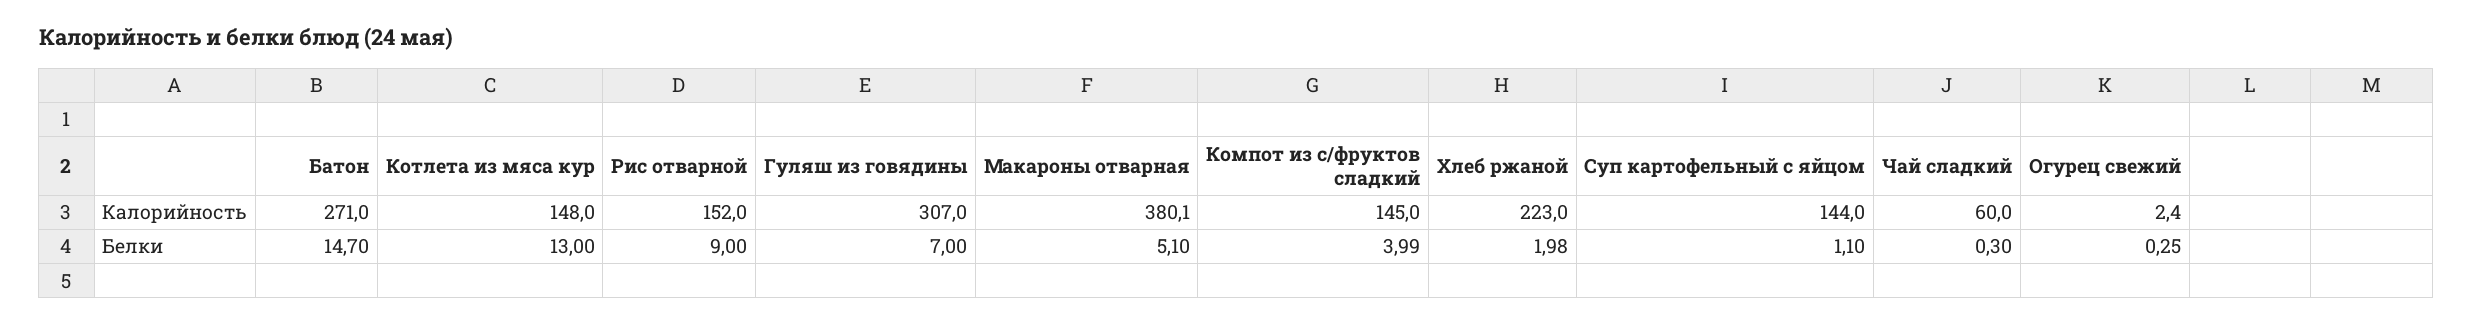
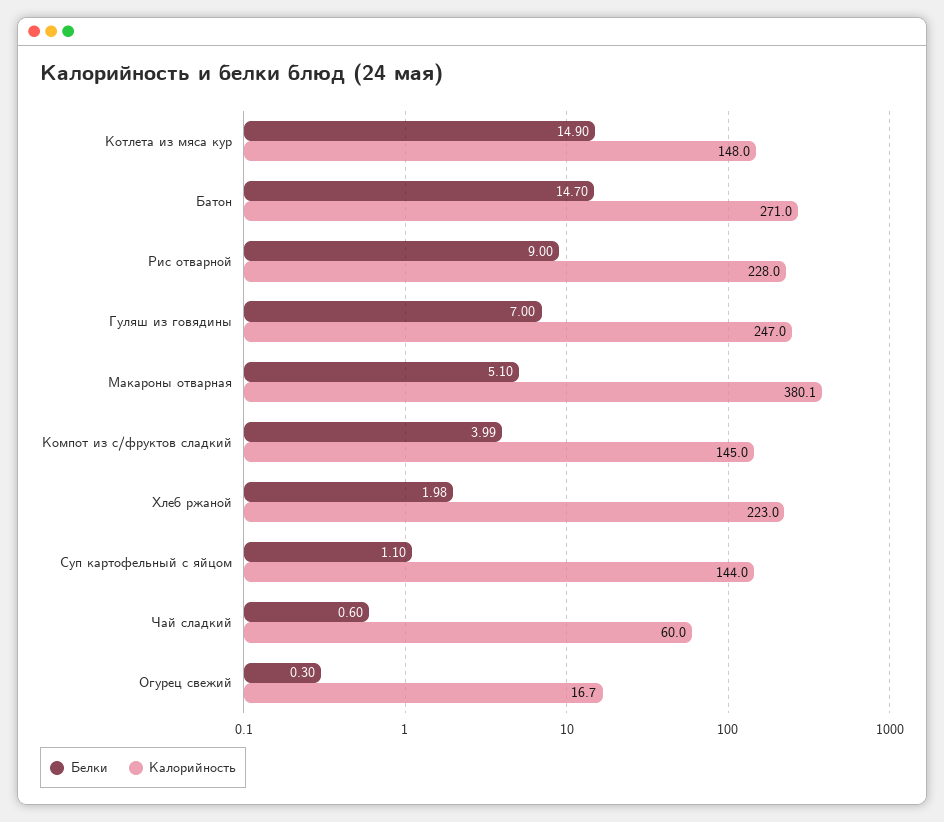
Калорийность, Рис отварной: 152 -> 228
Калорийность, Гуляш из говядины: 307 -> 247
Калорийность, Огурец свежий: 2.4 -> 16.7
Белки, Котлета из мяса кур: 13 -> 14.9
Белки, Чай сладкий: 0.3 -> 0.6
Белки, Огурец свежий: 0.25 -> 0.3

